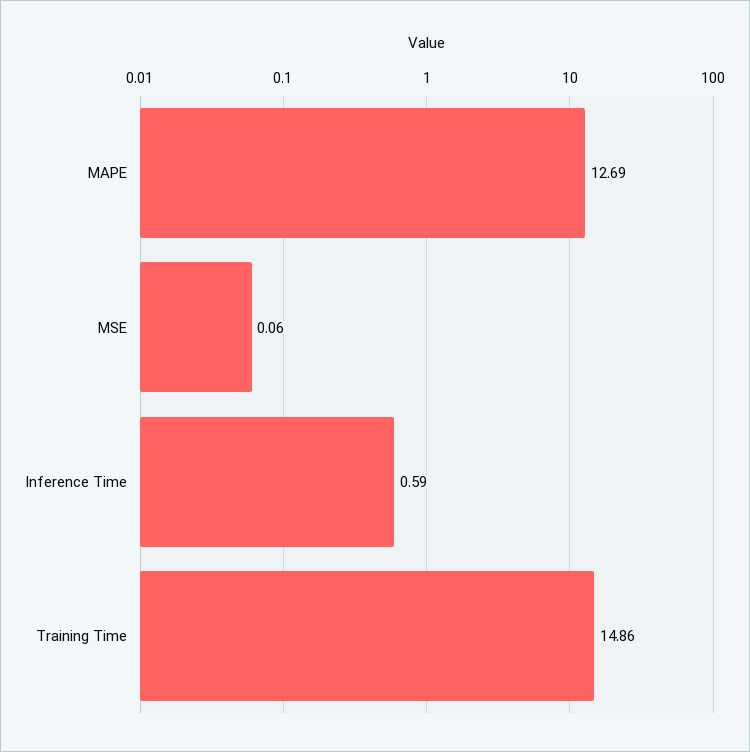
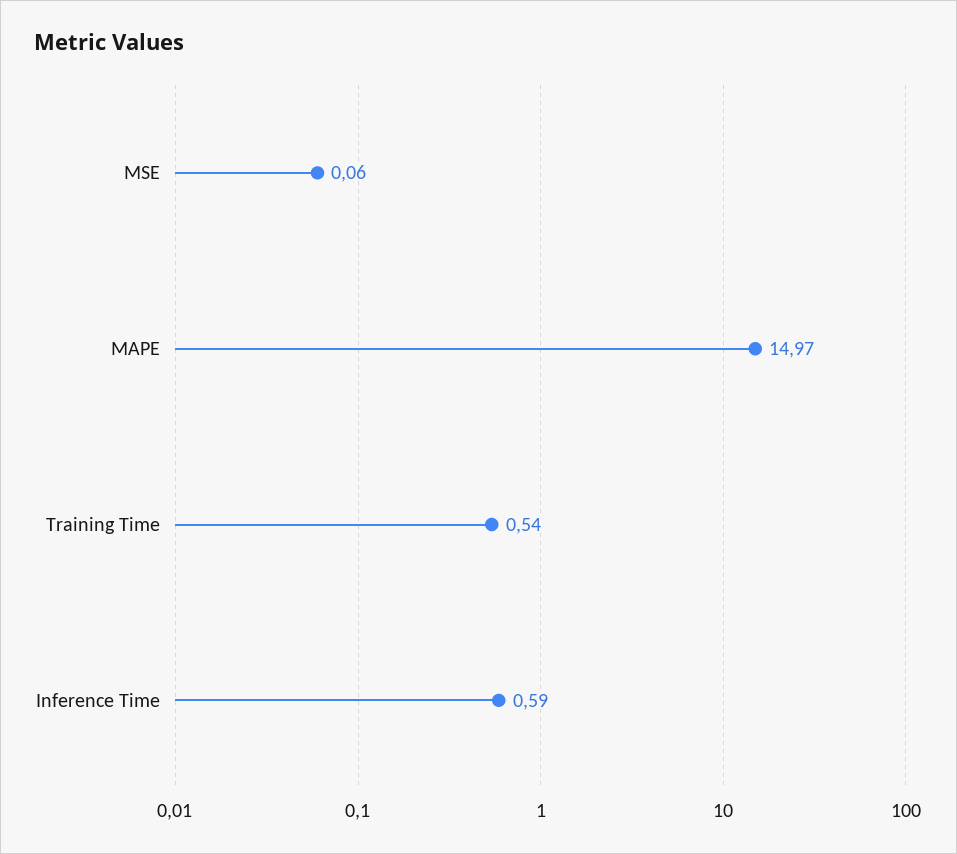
MAPE: 12.69 -> 14.97
Training Time: 14.86 -> 0.54

